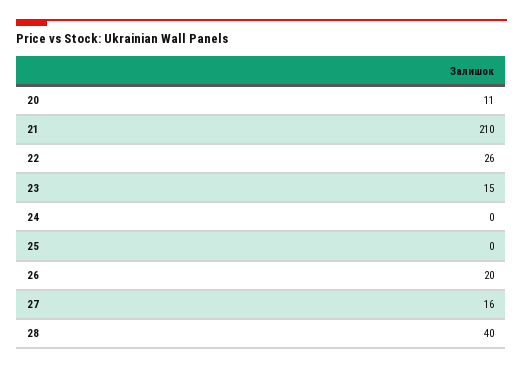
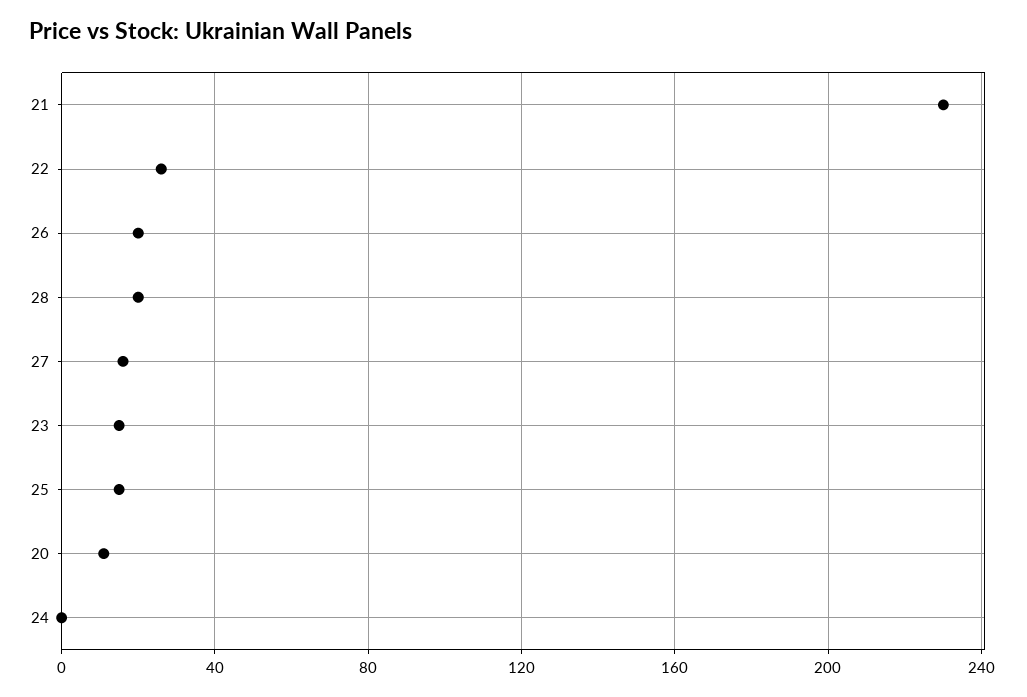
21: 210 -> 230
25: 0 -> 15
28: 40 -> 20

